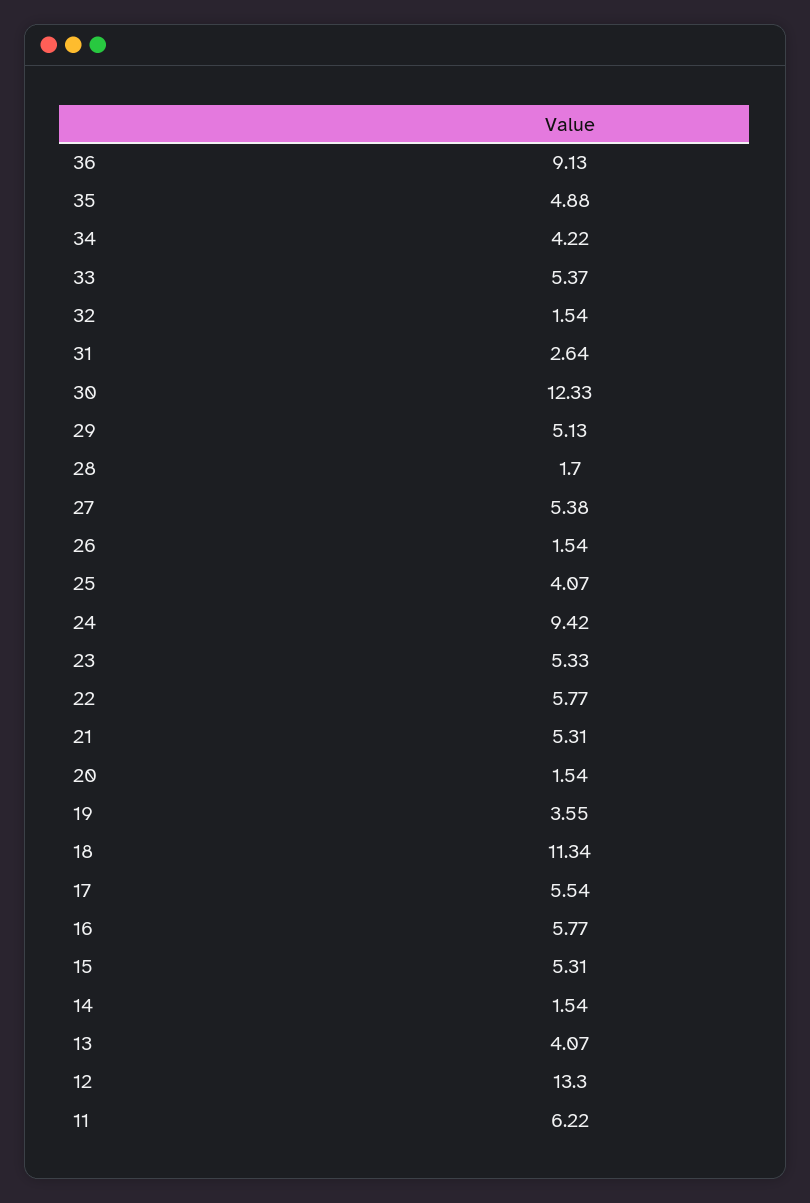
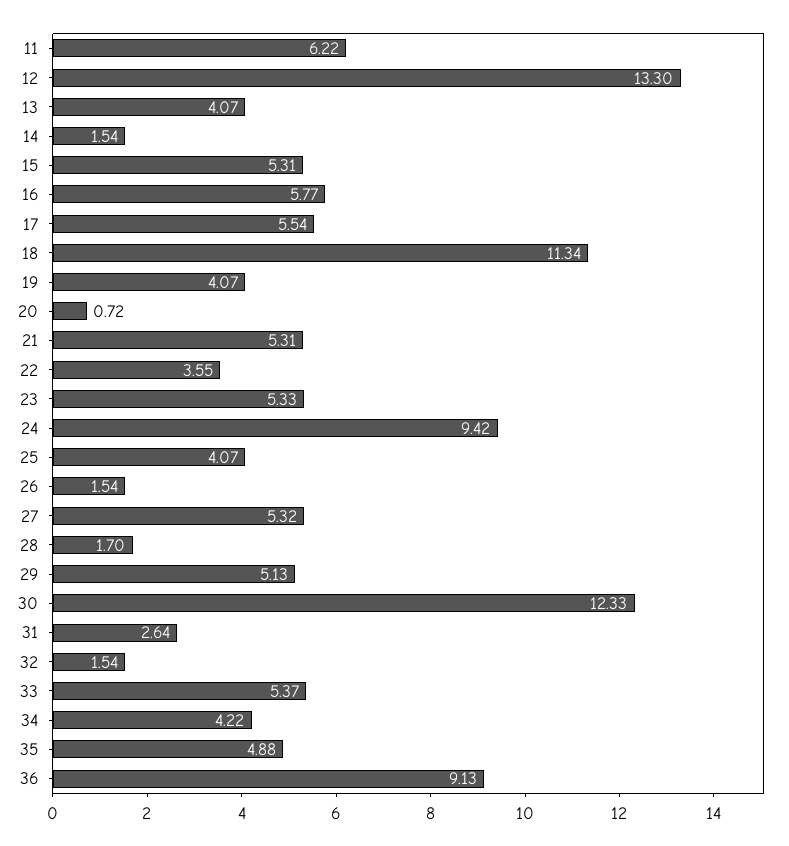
27: 5.38 -> 5.32
22: 5.77 -> 3.55
20: 1.54 -> 0.72
19: 3.55 -> 4.07

